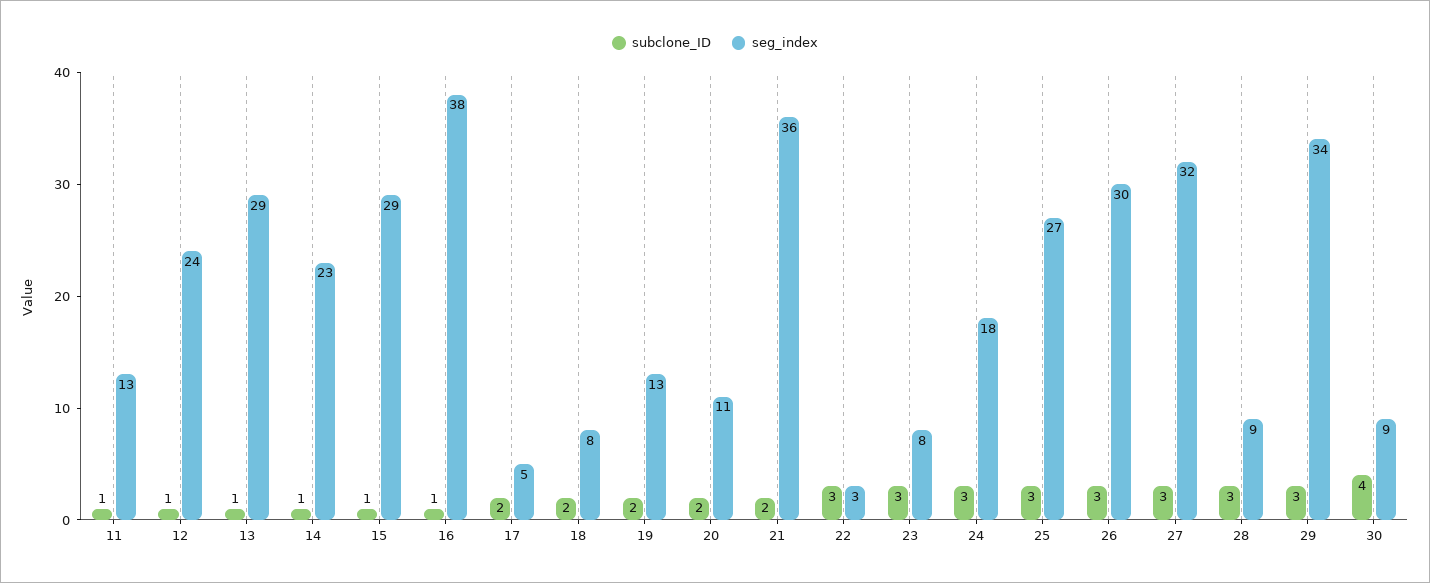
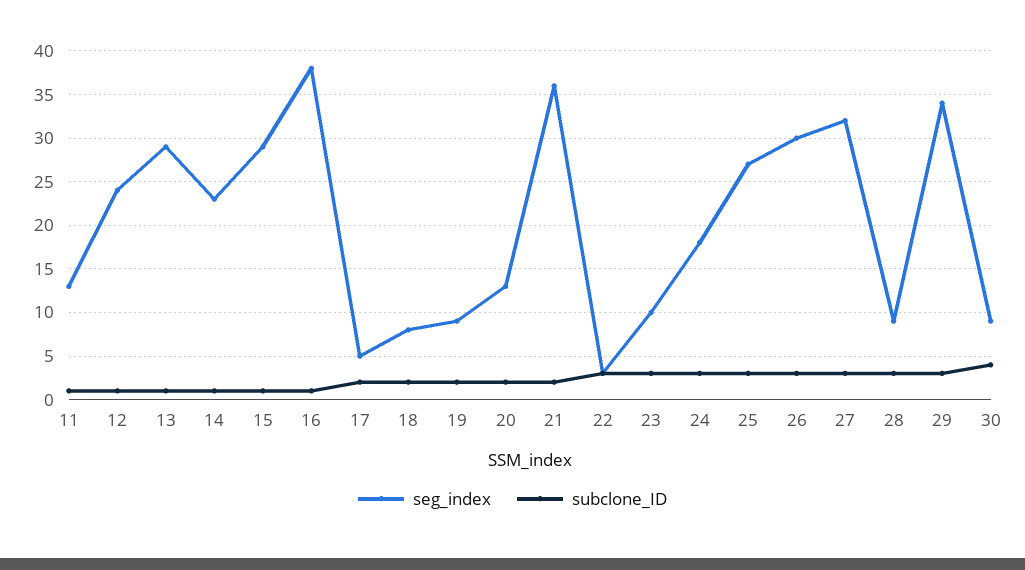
seg_index, 19: 13 -> 9
seg_index, 20: 11 -> 13
seg_index, 23: 8 -> 10

